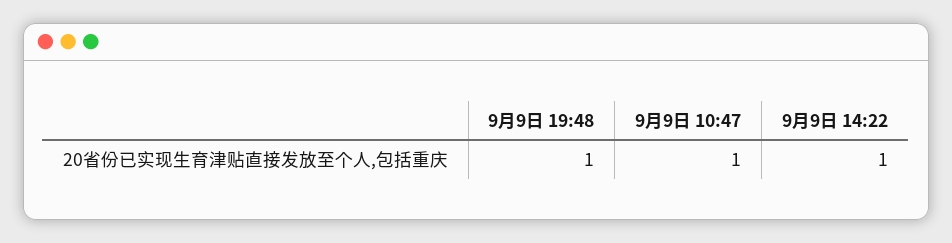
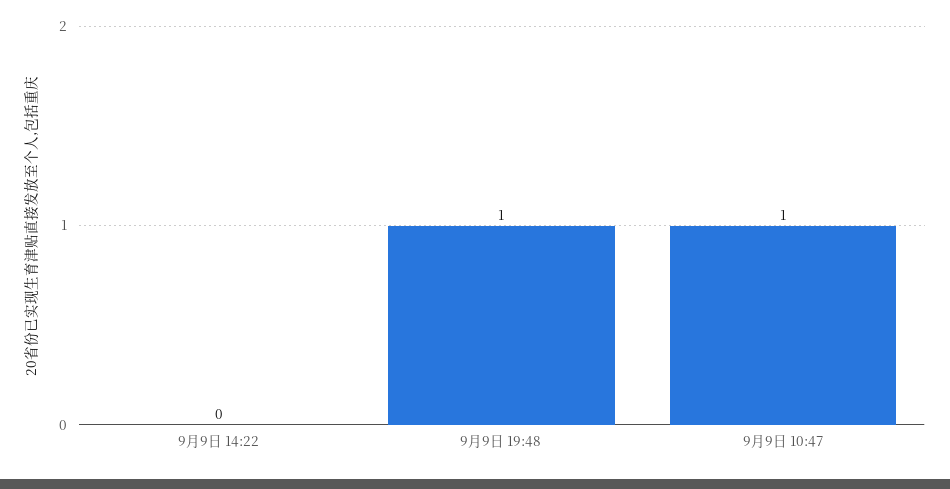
9月9日 14:22: 1 -> 0

